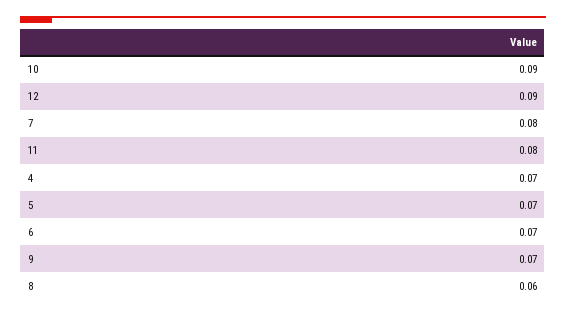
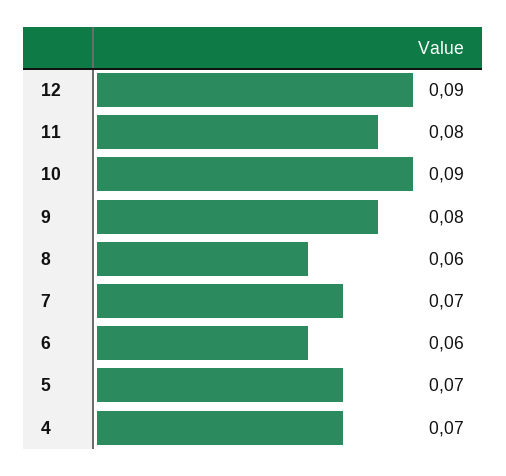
7: 0.08 -> 0.07
6: 0.07 -> 0.06
9: 0.07 -> 0.08

